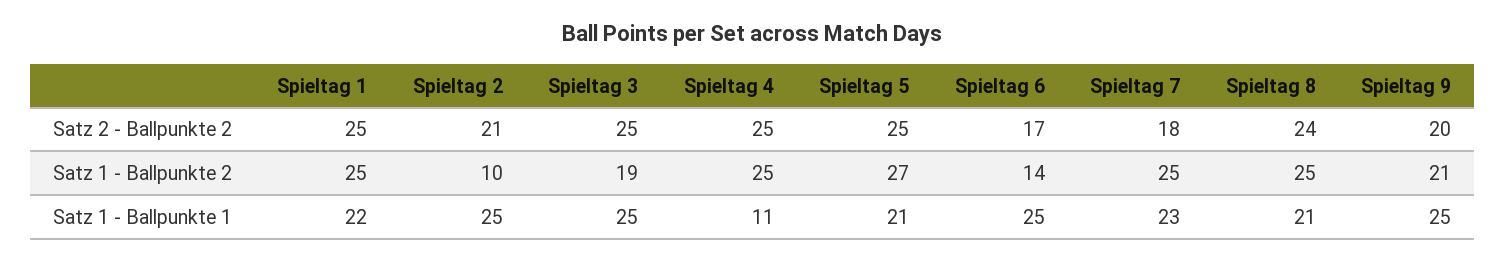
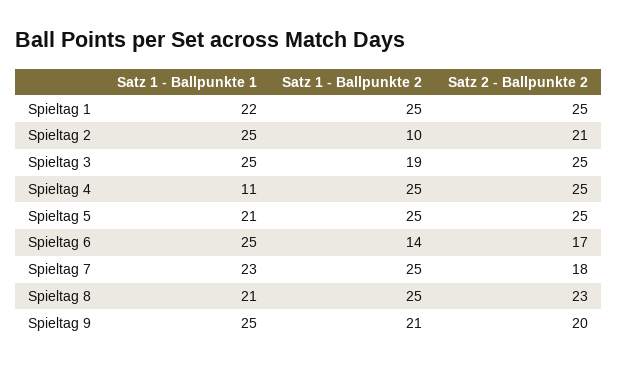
Spieltag 8, Satz 2 - Ballpunkte 2: 24 -> 23
Spieltag 5, Satz 1 - Ballpunkte 2: 27 -> 25

